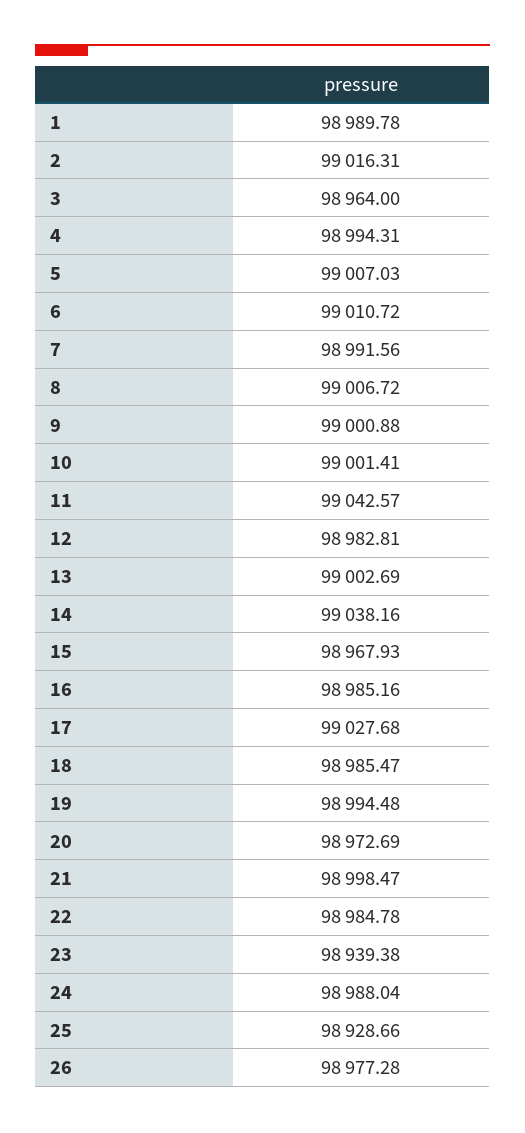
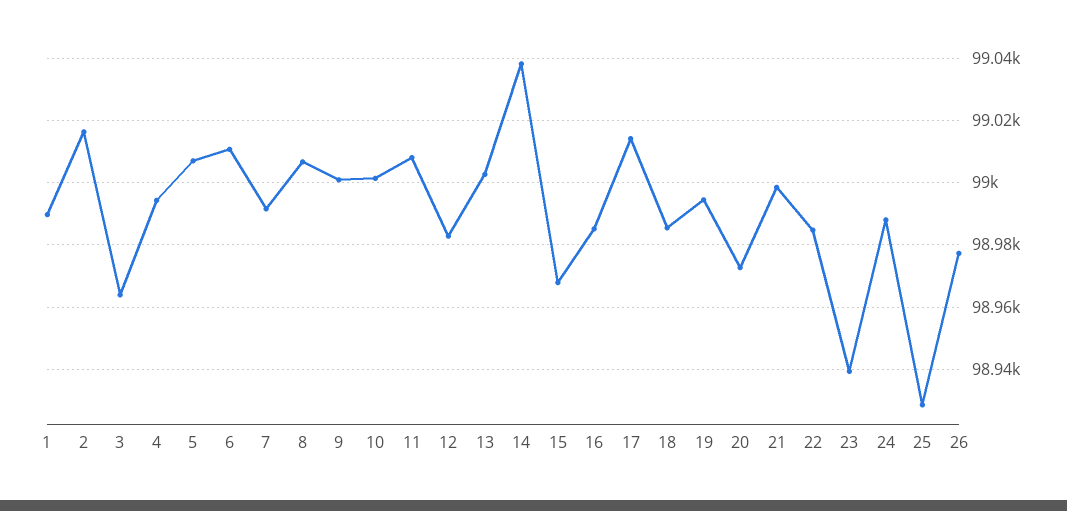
11: 99042.57 -> 99008
17: 99027.68 -> 99014

